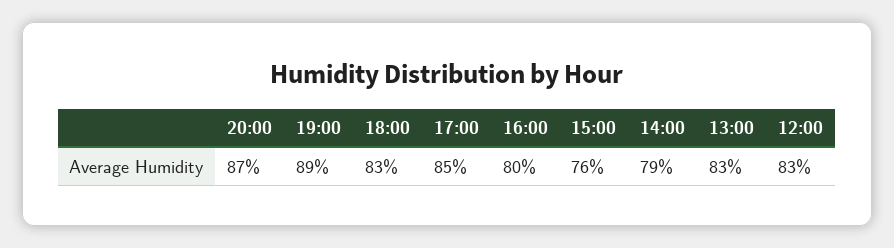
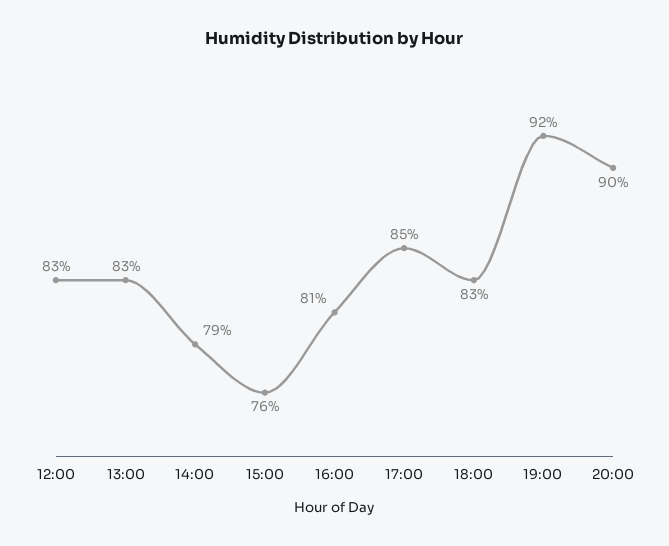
20:00: 87 -> 90
19:00: 89 -> 92
16:00: 80 -> 81

